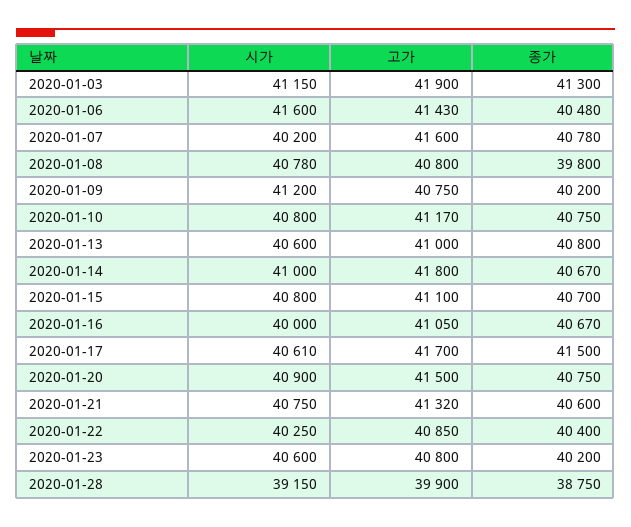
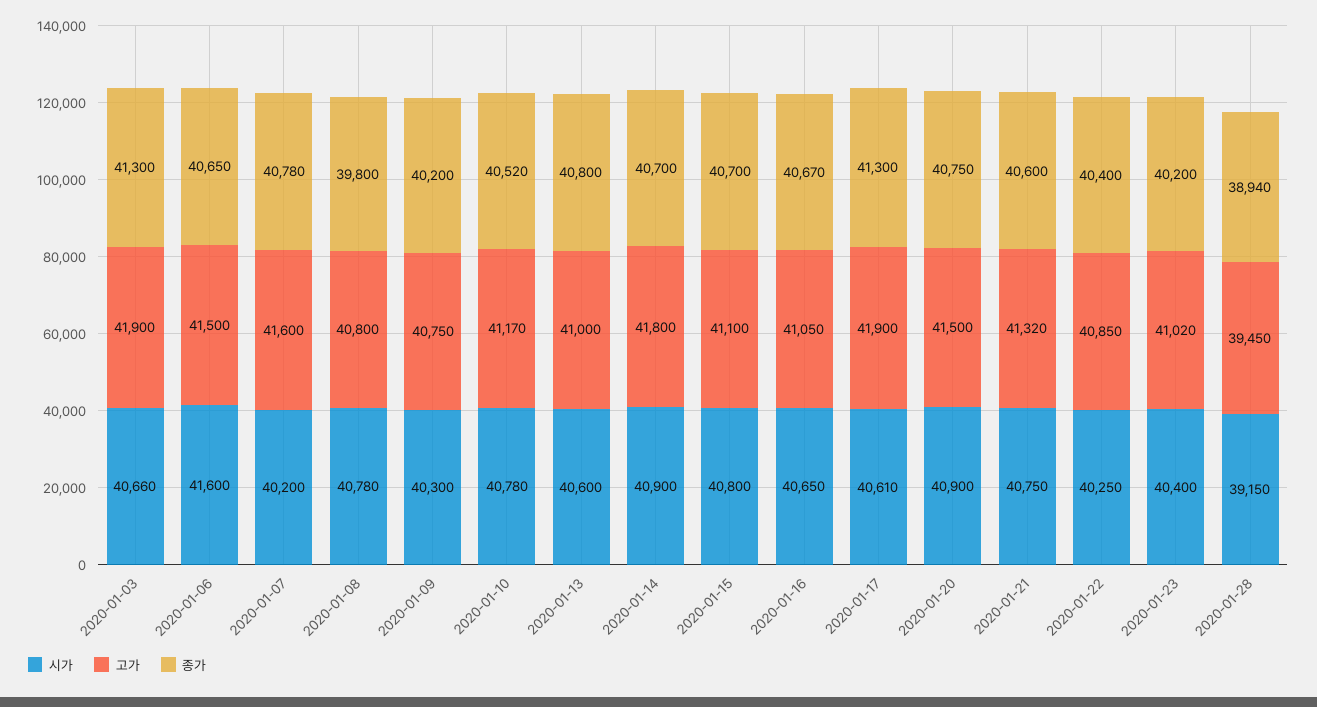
시가, 2020-01-03: 41150 -> 40660
고가, 2020-01-06: 41430 -> 41500
종가, 2020-01-06: 40480 -> 40650
시가, 2020-01-09: 41200 -> 40300
시가, 2020-01-10: 40800 -> 40780
종가, 2020-01-10: 40750 -> 40520
시가, 2020-01-14: 41000 -> 40900
종가, 2020-01-14: 40670 -> 40700
시가, 2020-01-16: 40000 -> 40650
고가, 2020-01-17: 41700 -> 41900
종가, 2020-01-17: 41500 -> 41300
시가, 2020-01-23: 40600 -> 40400
고가, 2020-01-23: 40800 -> 41020
고가, 2020-01-28: 39900 -> 39450
종가, 2020-01-28: 38750 -> 38940

